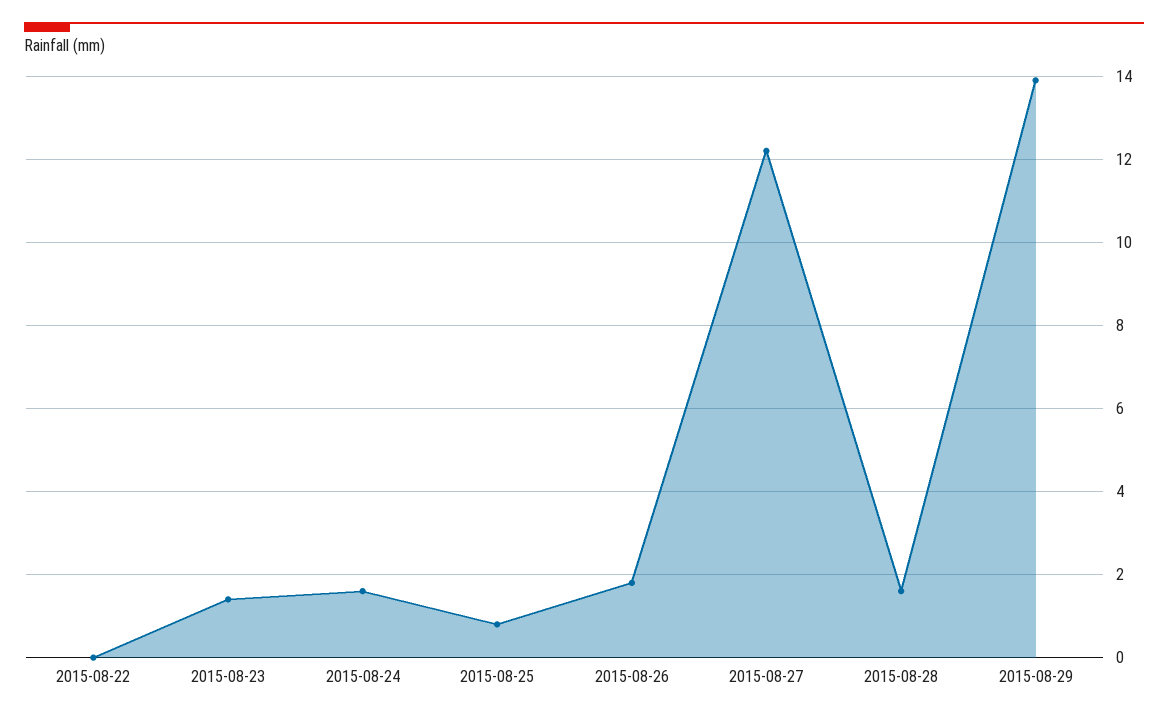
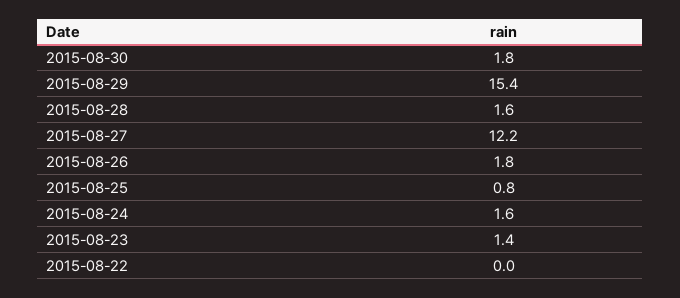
2015-08-29: 14 -> 15.4
2015-08-30: none -> 1.8

